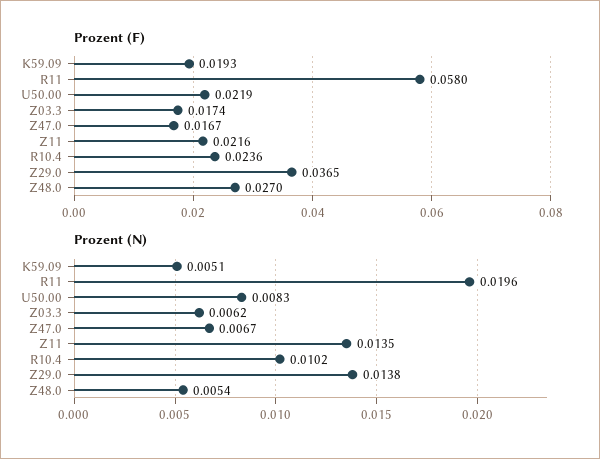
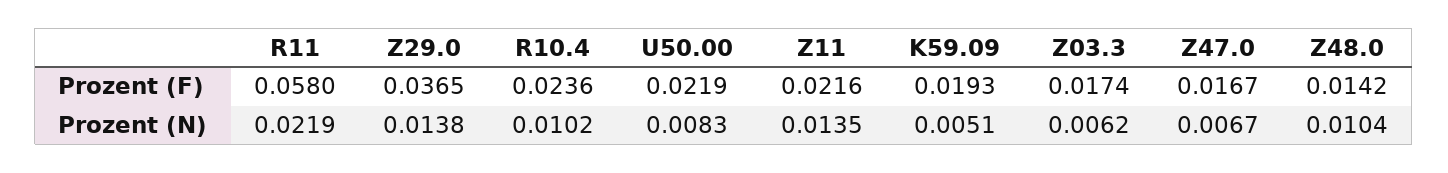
Prozent (F), Z48.0: 0.027 -> 0.0142
Prozent (N), R11: 0.0196 -> 0.0219
Prozent (N), Z48.0: 0.0054 -> 0.0104

